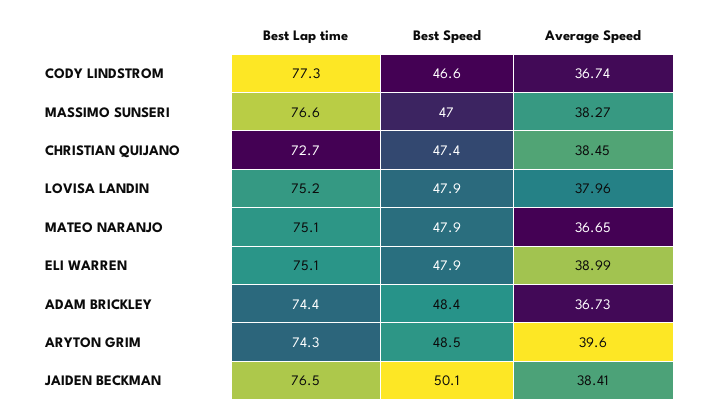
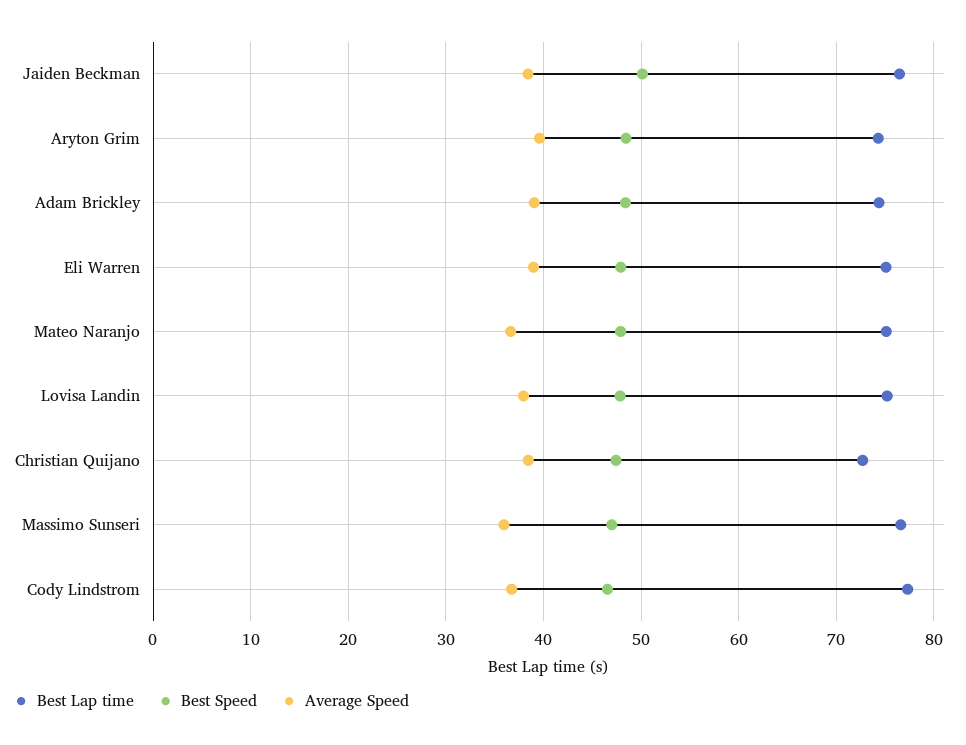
Average Speed, MASSIMO SUNSERI: 38.27 -> 36
Average Speed, ADAM BRICKLEY: 36.73 -> 39

